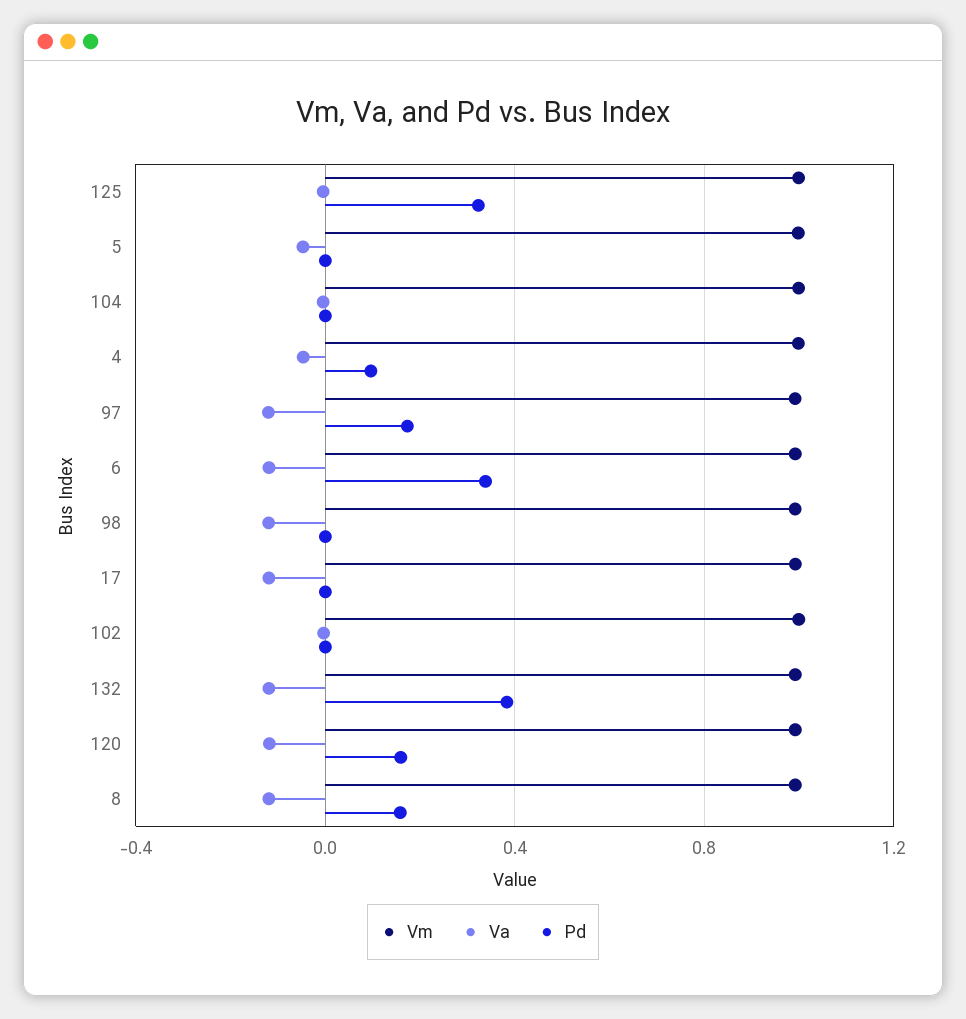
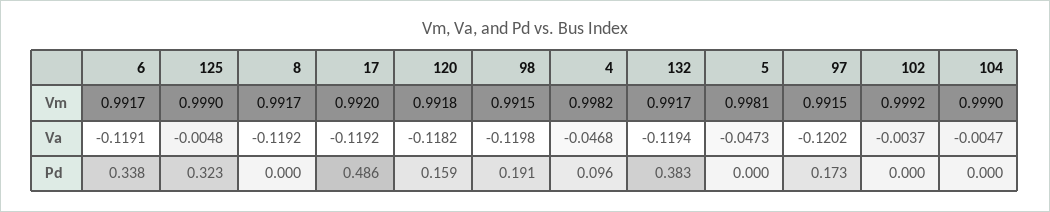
Pd, 98: 0 -> 0.191
Pd, 17: 0 -> 0.486
Pd, 8: 0.15 -> 0

